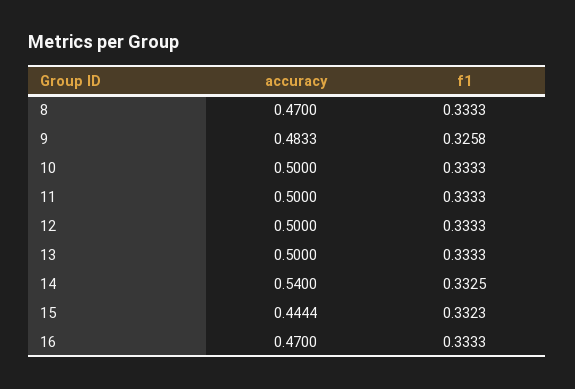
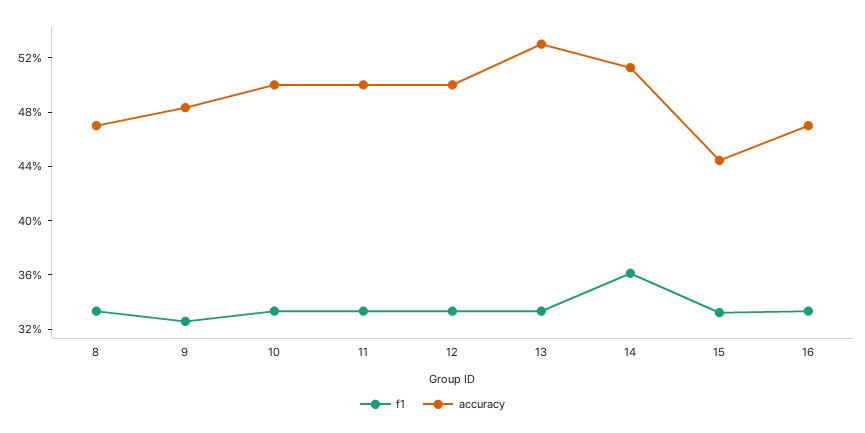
accuracy, 13: 0.5 -> 0.53
accuracy, 14: 0.54 -> 0.51
f1, 14: 0.3325 -> 0.36

